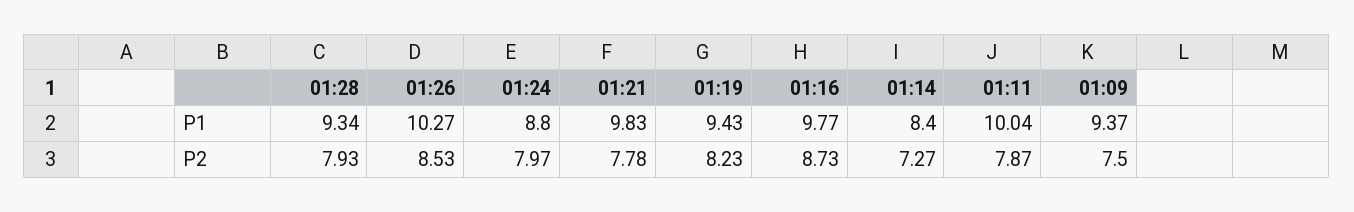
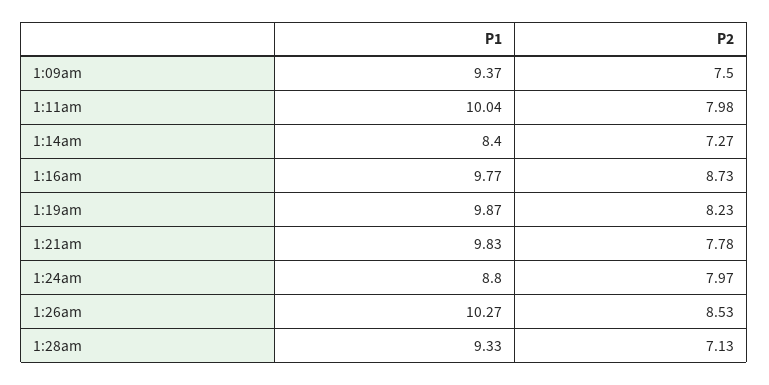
01:28, P1: 9.34 -> 9.33
01:19, P1: 9.43 -> 9.87
01:28, P2: 7.93 -> 7.13
01:11, P2: 7.87 -> 7.98

